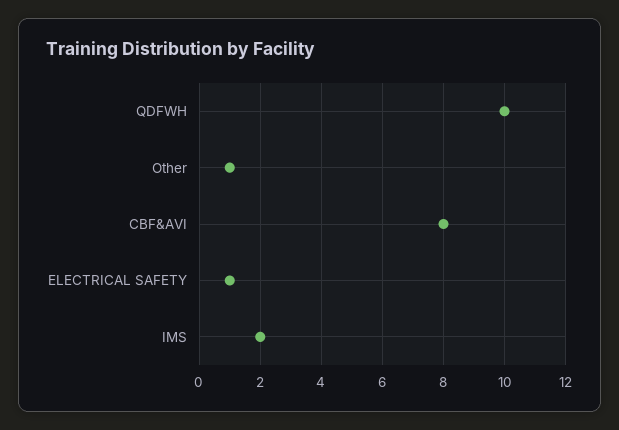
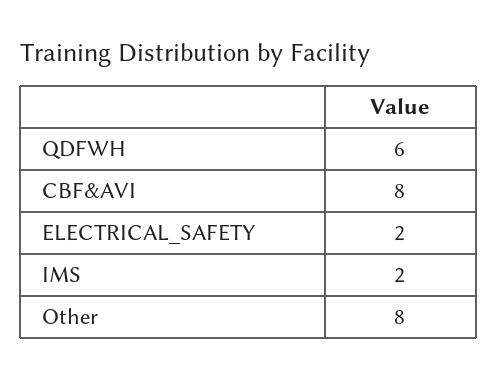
QDFWH: 10 -> 6
Other: 1 -> 8
ELECTRICAL SAFETY: 1 -> 2

